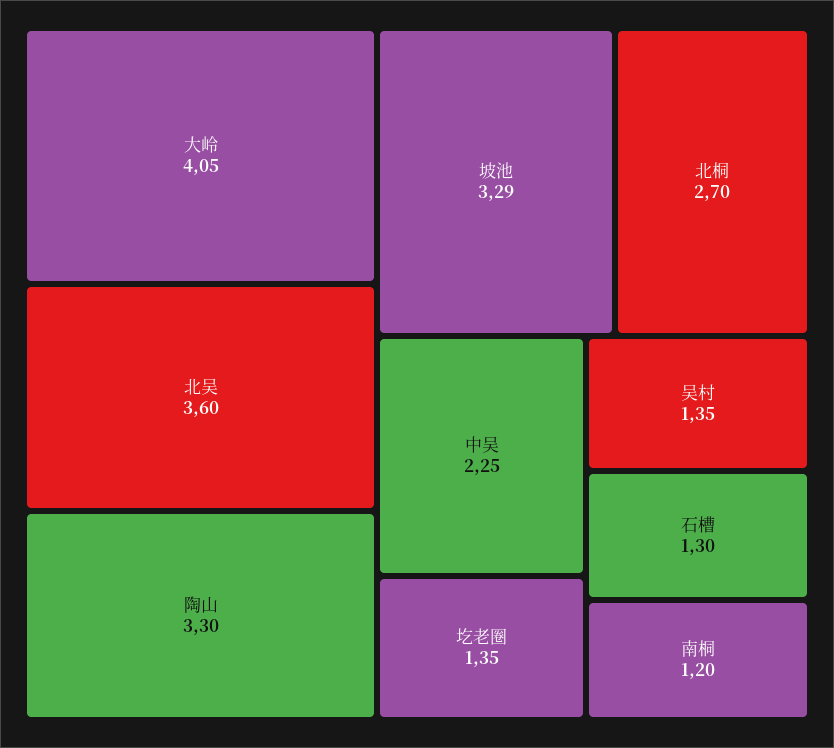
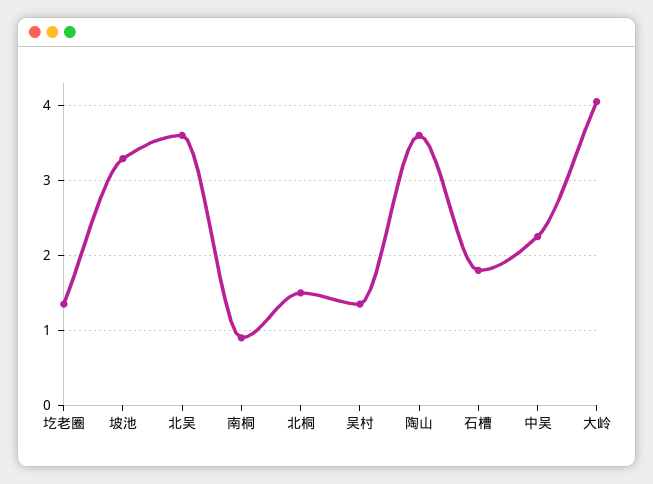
陶山: 3.3 -> 3.6
北桐: 2.7 -> 1.5
石槽: 1.3 -> 1.8
南桐: 1.2 -> 0.9

